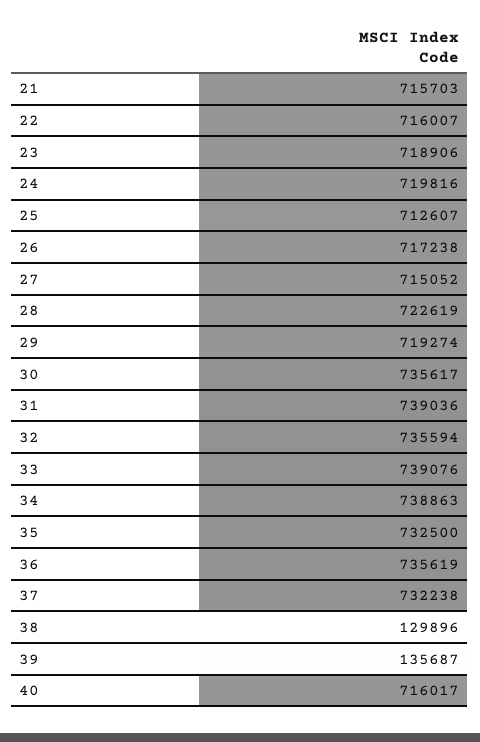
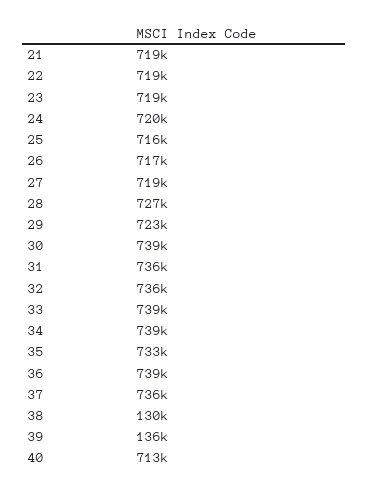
21: 715703 -> 719000
22: 716007 -> 719000
25: 712607 -> 716000
27: 715052 -> 719000
28: 722619 -> 727000
29: 719274 -> 723000
30: 735617 -> 739000
31: 739036 -> 736000
36: 735619 -> 739000
37: 732238 -> 736000
40: 716017 -> 713000

